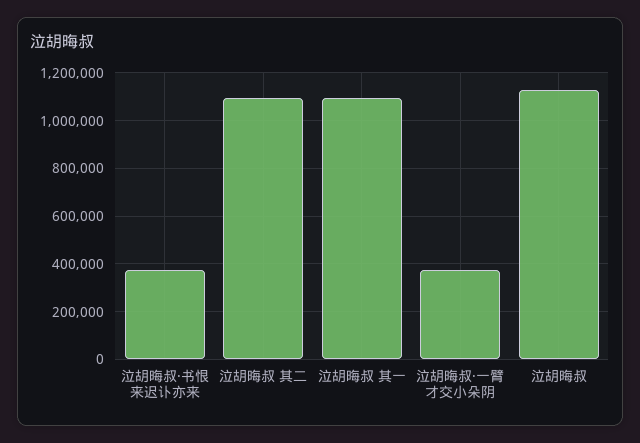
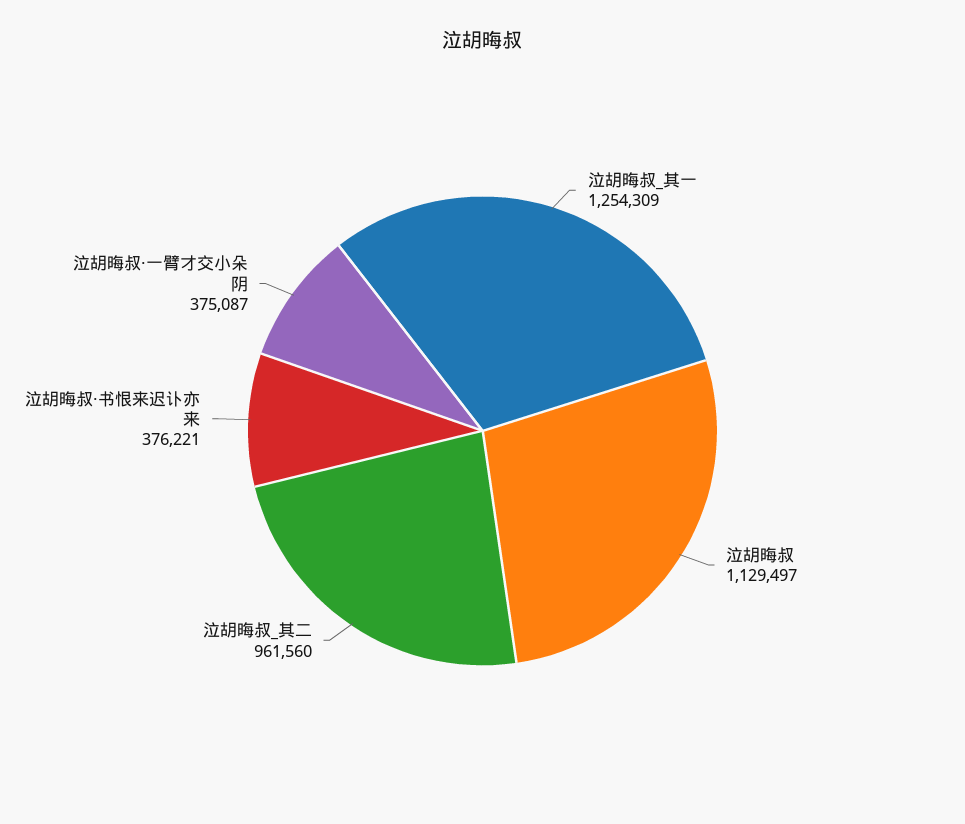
泣胡晦叔 其二: 1100000 -> 961560
泣胡晦叔 其一: 1100000 -> 1254309

